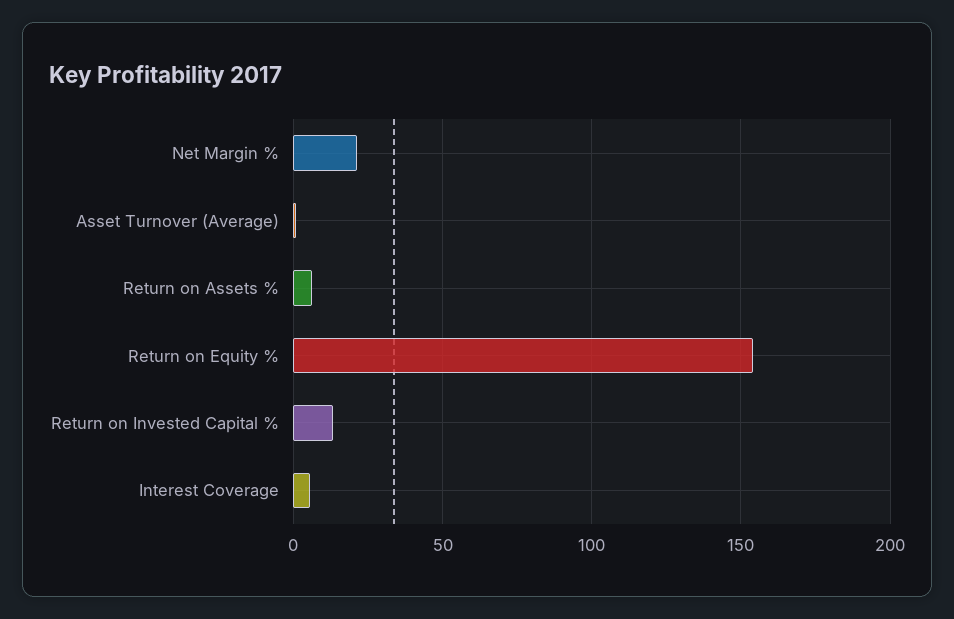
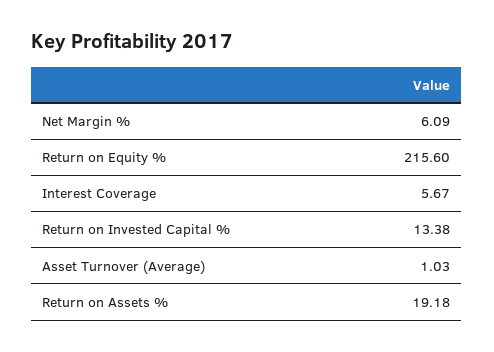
Net Margin %: 20 -> 6.09
Return on Assets %: 5 -> 19.18
Return on Equity %: 155 -> 215.6

